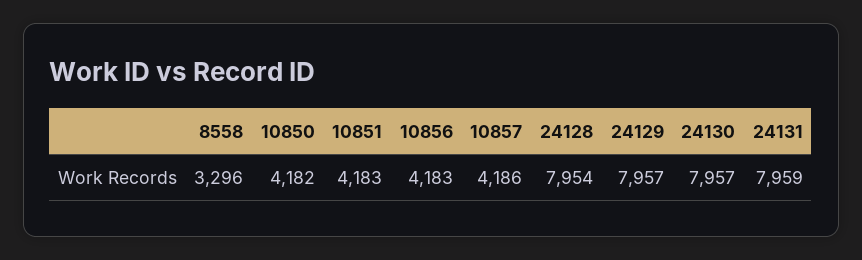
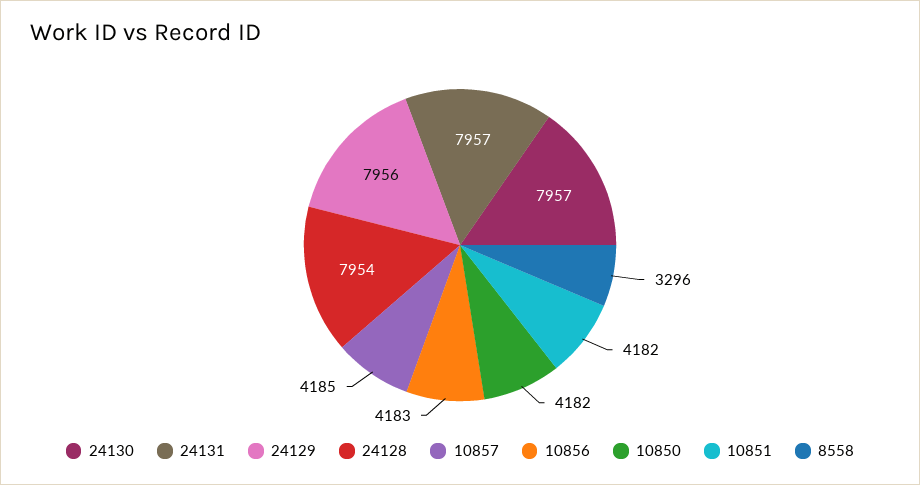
10851: 4183 -> 4182
10857: 4186 -> 4185
24129: 7957 -> 7956
24131: 7959 -> 7957

